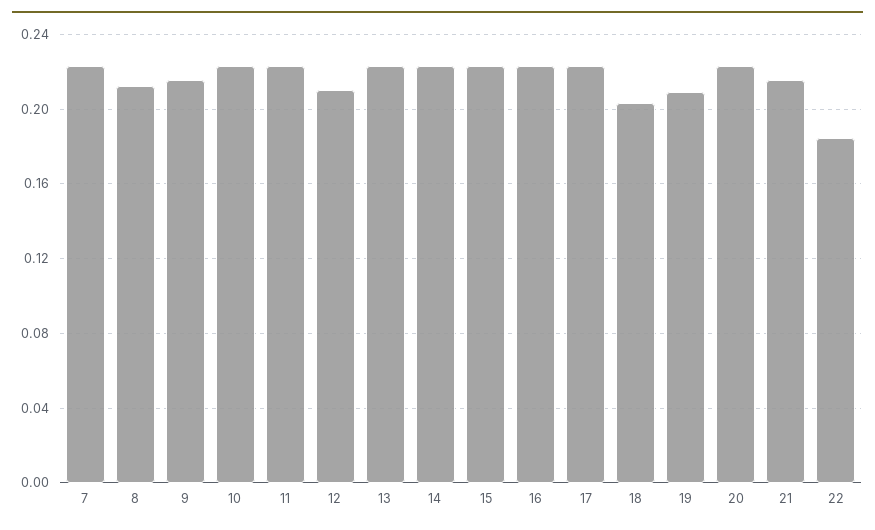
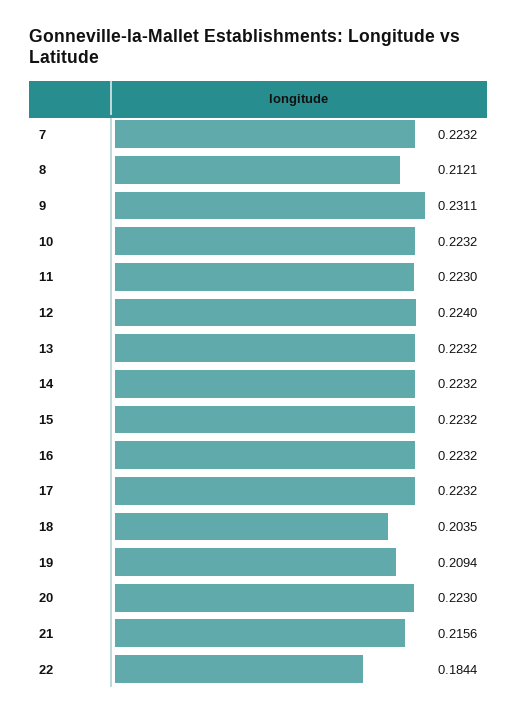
9: 0.215 -> 0.2311
12: 0.21 -> 0.224

